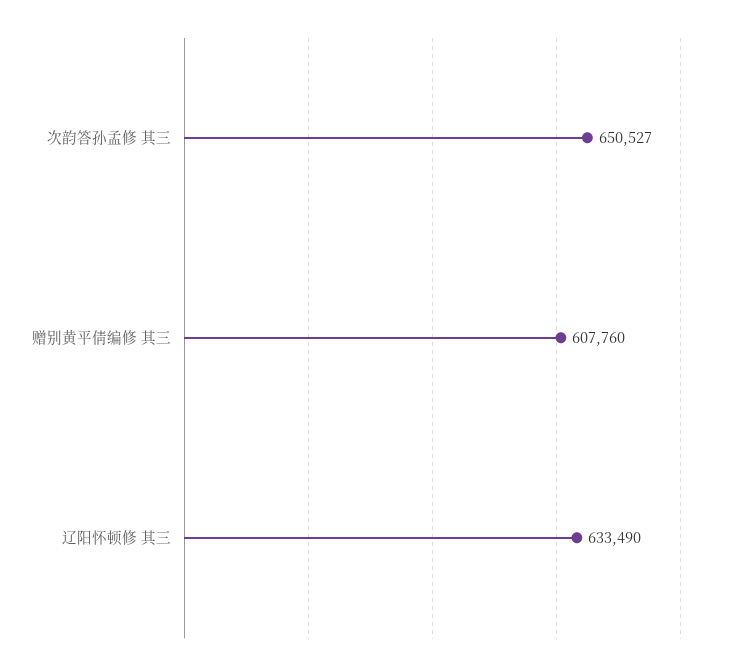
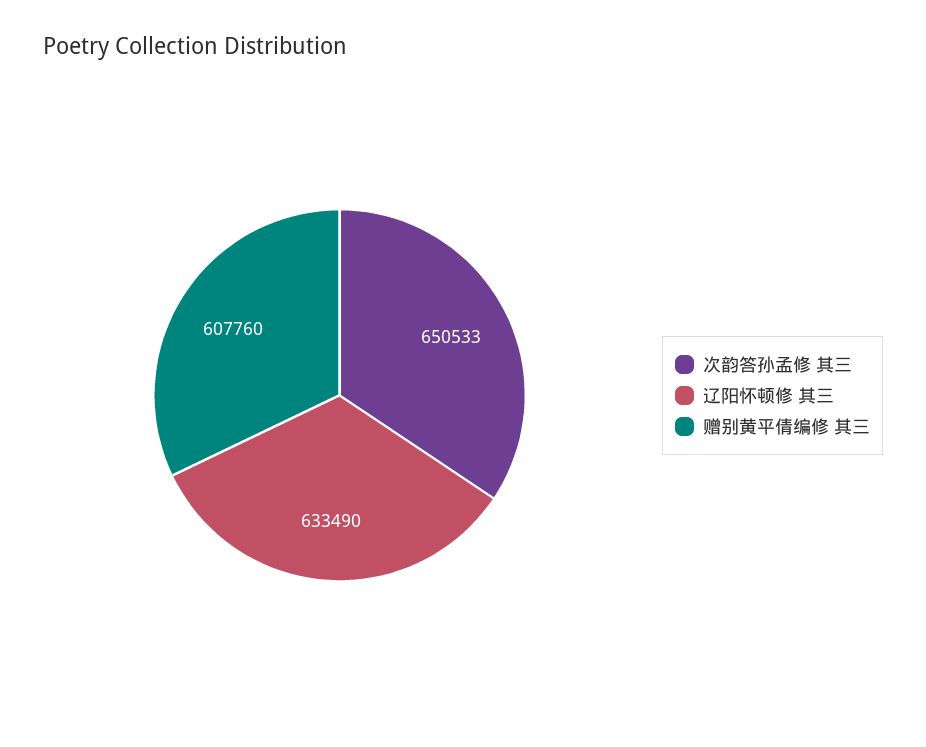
次韵答孙孟修 其三: 650527 -> 650533

